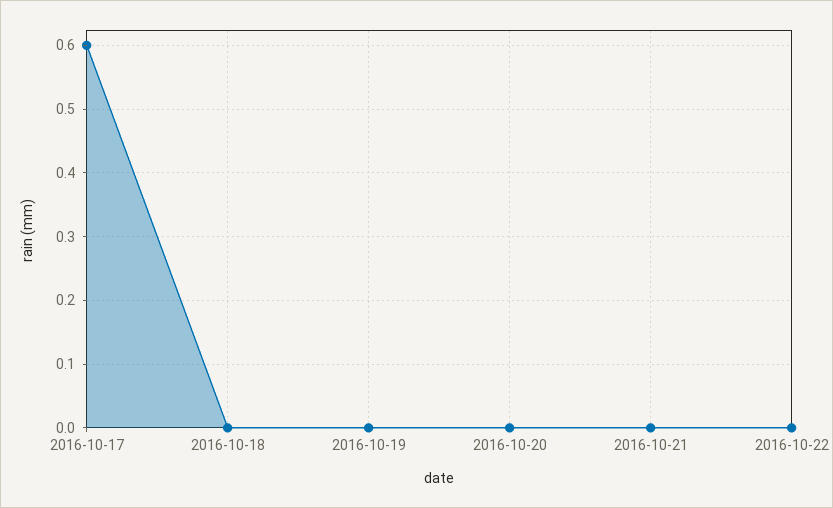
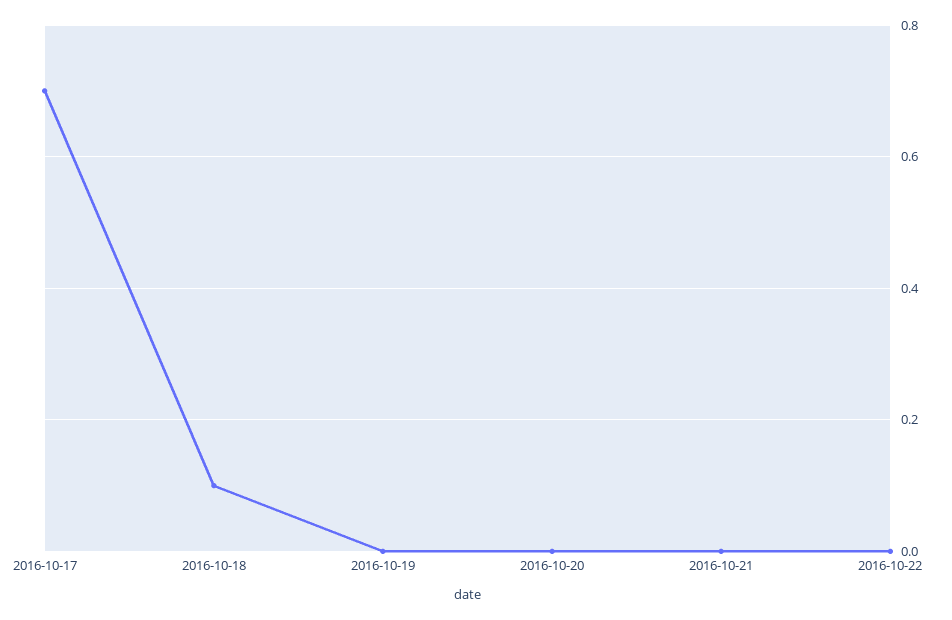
2016-10-17: 0.6 -> 0.7
2016-10-18: 0 -> 0.1

